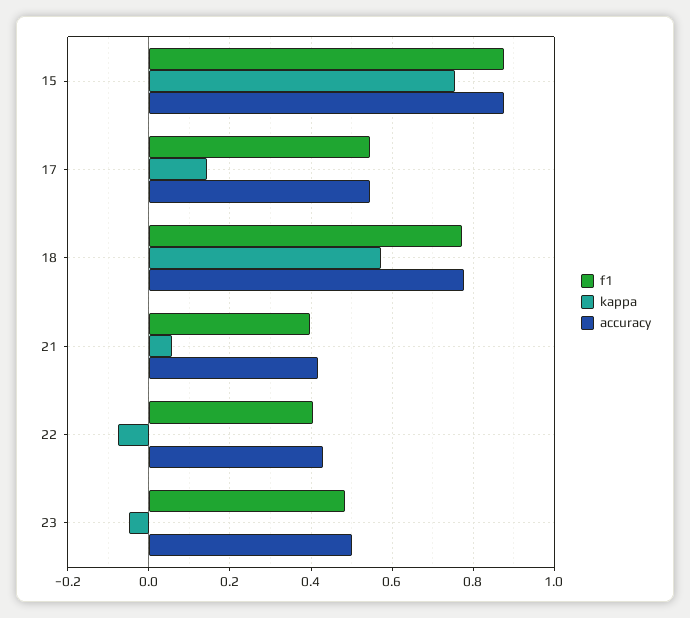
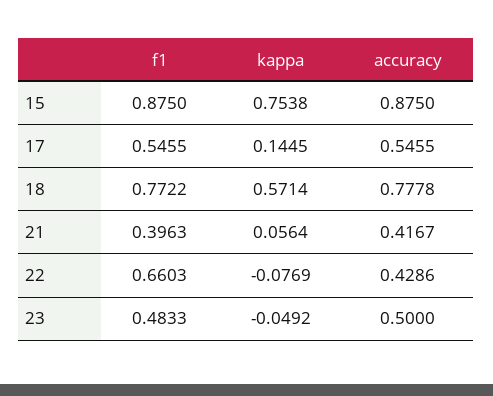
f1, 22: 0.4 -> 0.6603

